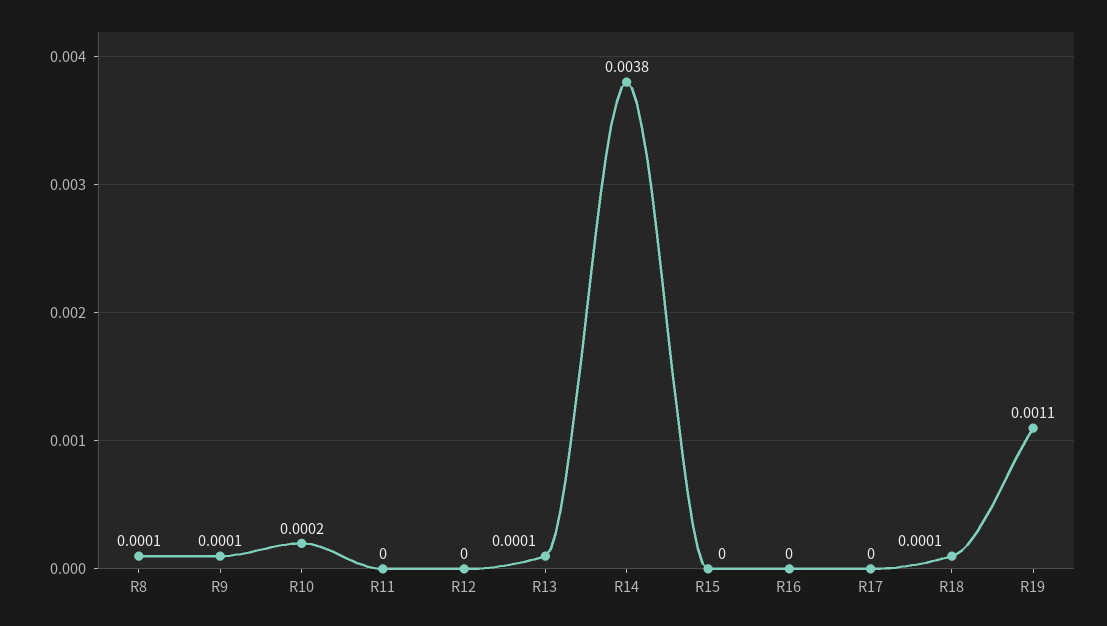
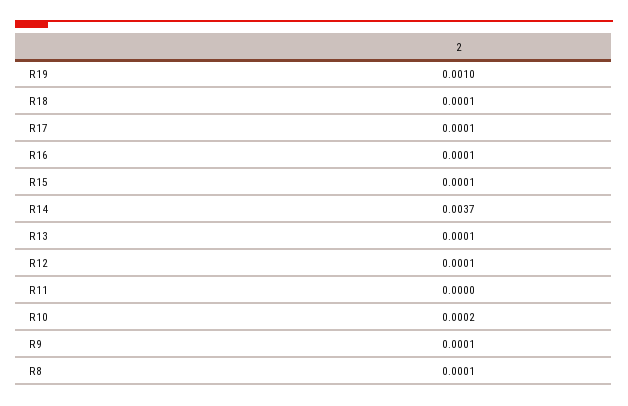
R12: 0 -> 0.0001
R14: 0.0038 -> 0.0037
R15: 0 -> 0.0001
R16: 0 -> 0.0001
R17: 0 -> 0.0001
R19: 0.0011 -> 0.001

